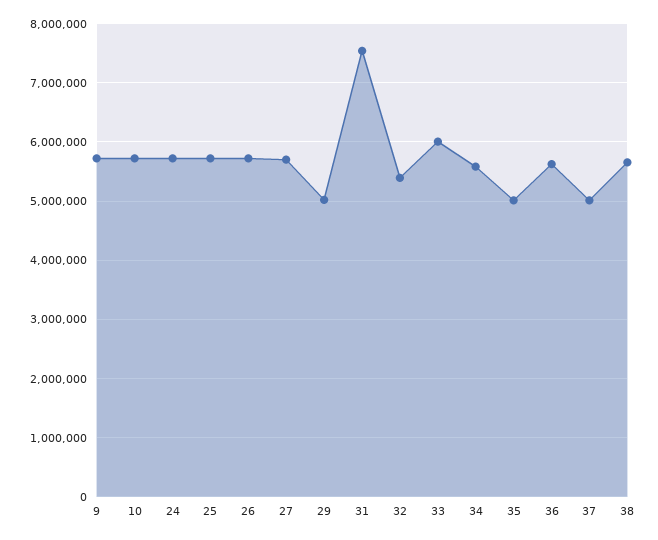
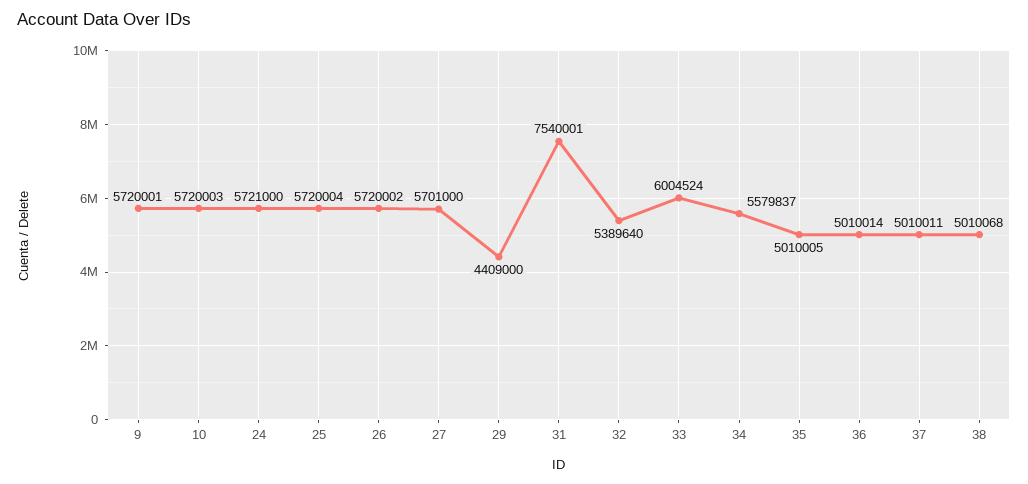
29: 5000000 -> 4409000
36: 5600000 -> 5010014
38: 5600000 -> 5010068

